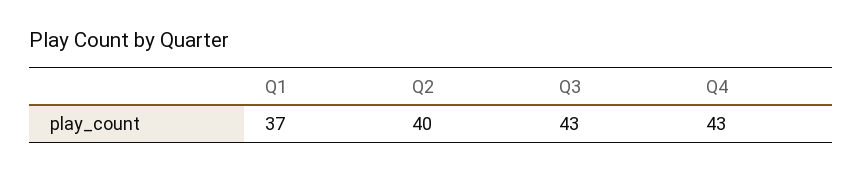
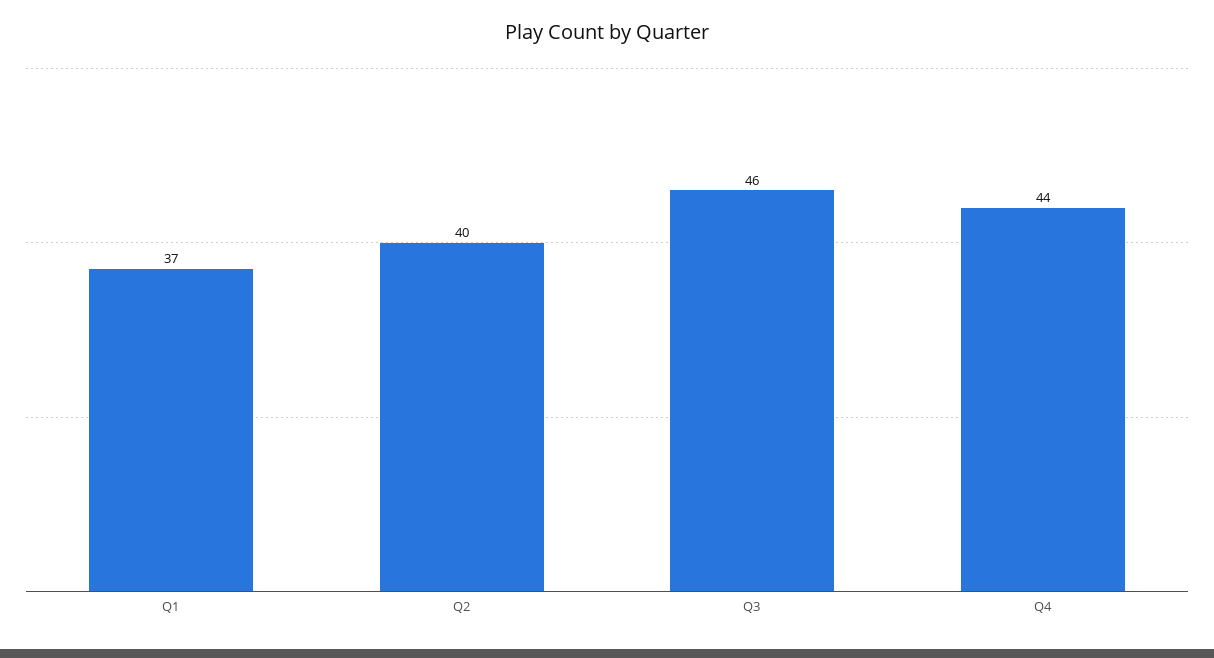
Q3: 43 -> 46
Q4: 43 -> 44

